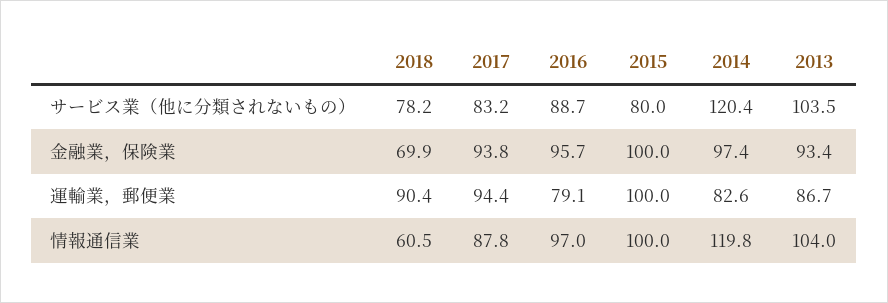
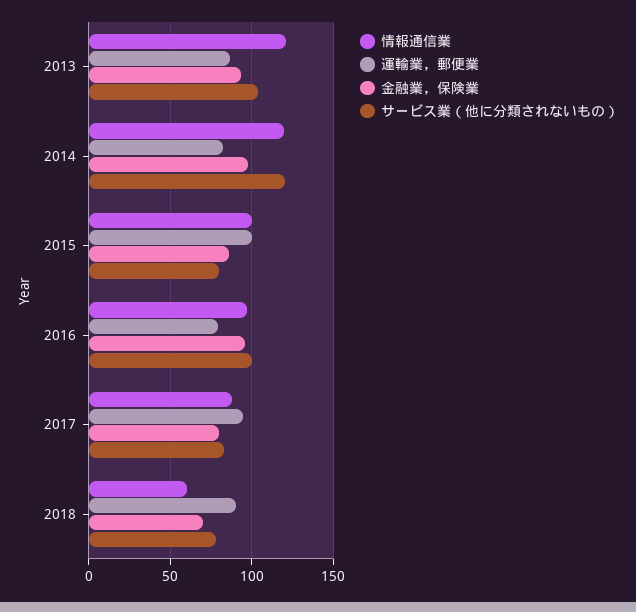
サービス業（他に分類されないもの）, 2016: 88.7 -> 100
金融業，保険業, 2017: 93.8 -> 80
金融業，保険業, 2015: 100 -> 85
情報通信業, 2013: 104 -> 120

